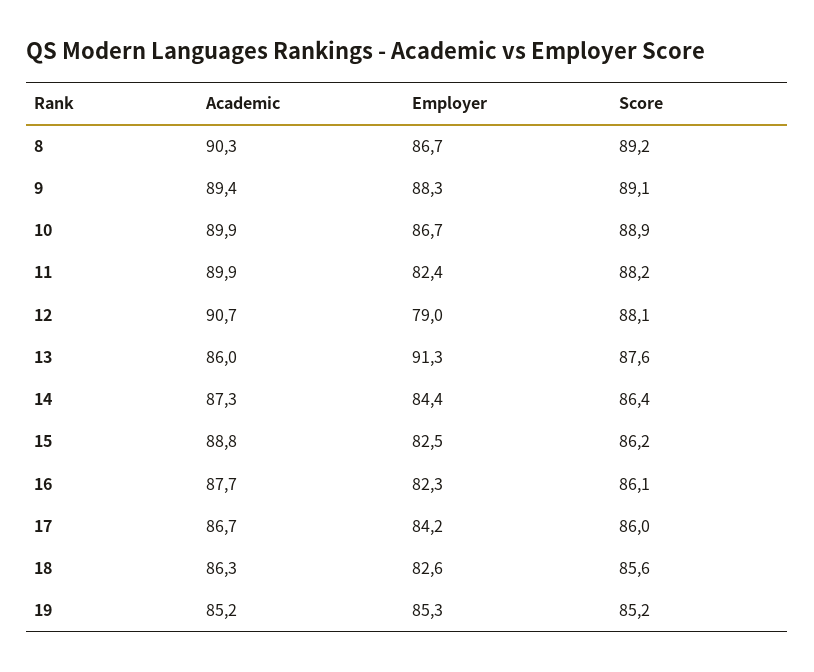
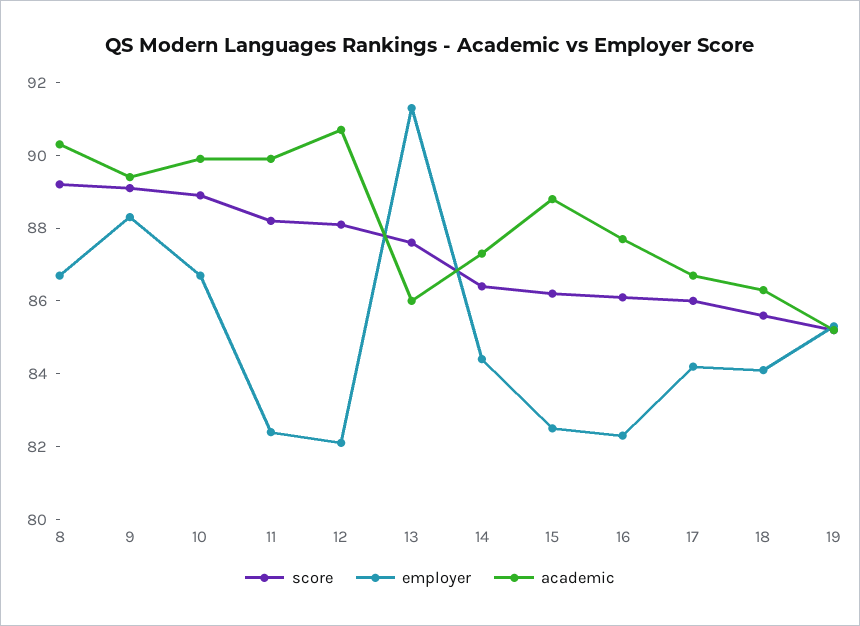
Employer, 12: 79 -> 82
Employer, 18: 82.6 -> 84

